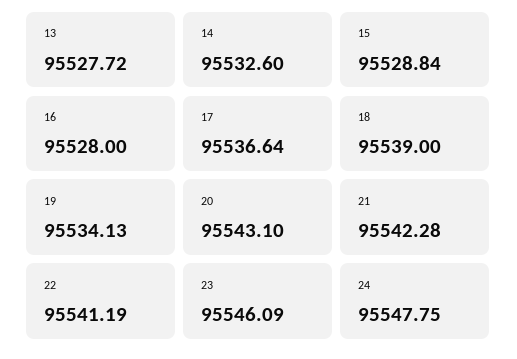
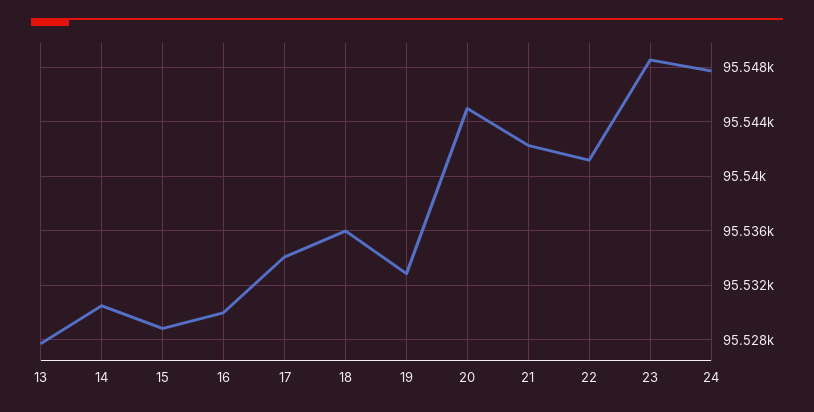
14: 95532.6 -> 95530.5
16: 95528 -> 95530
17: 95536.64 -> 95534
18: 95539 -> 95536
19: 95534.13 -> 95533
20: 95543.1 -> 95545
23: 95546.09 -> 95548.5

